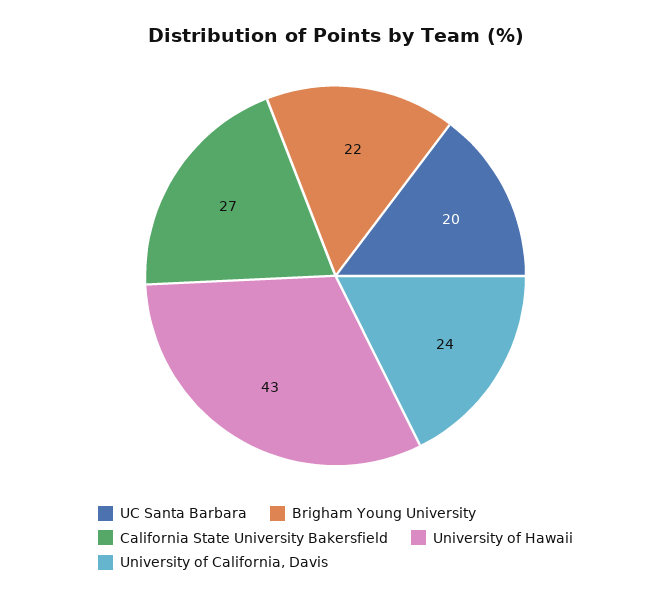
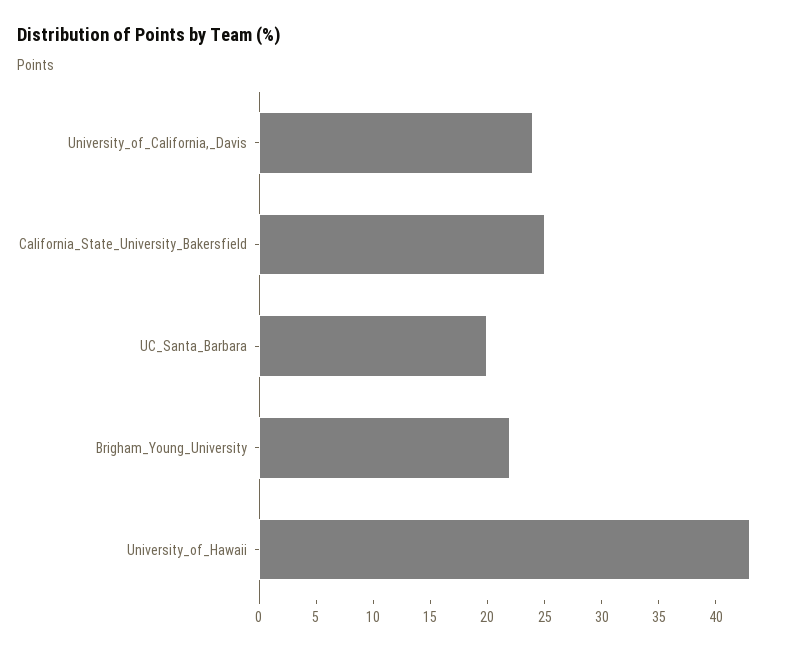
California State University Bakersfield: 27 -> 25

